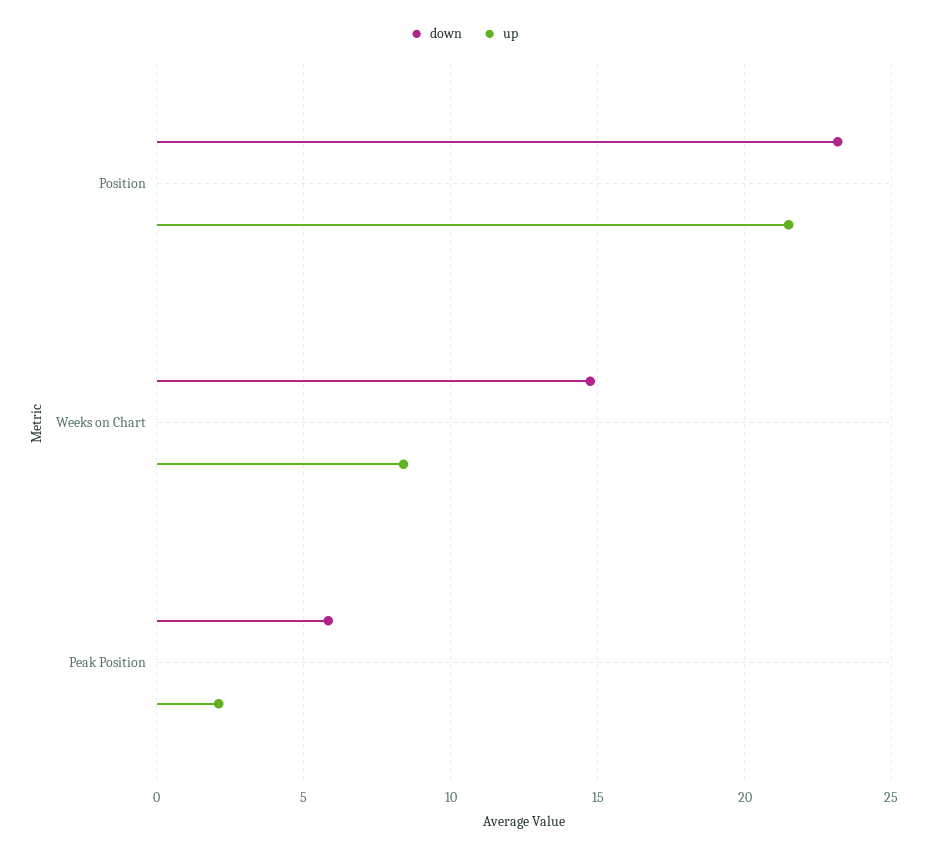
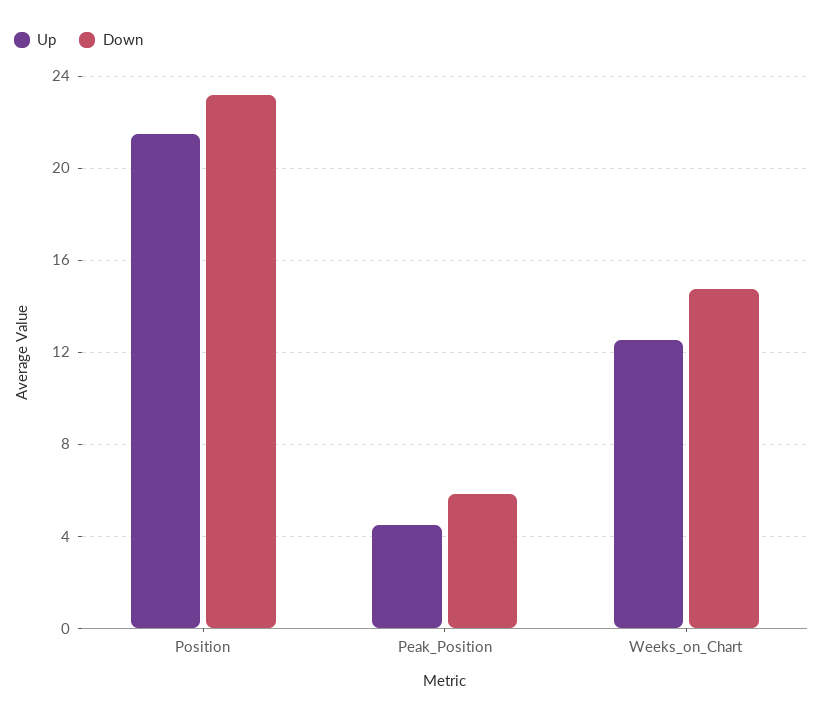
up, Weeks on Chart: 8.5 -> 12.5
up, Peak Position: 2 -> 4.5

